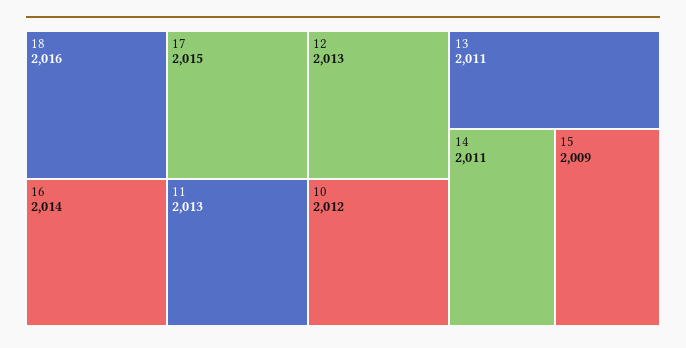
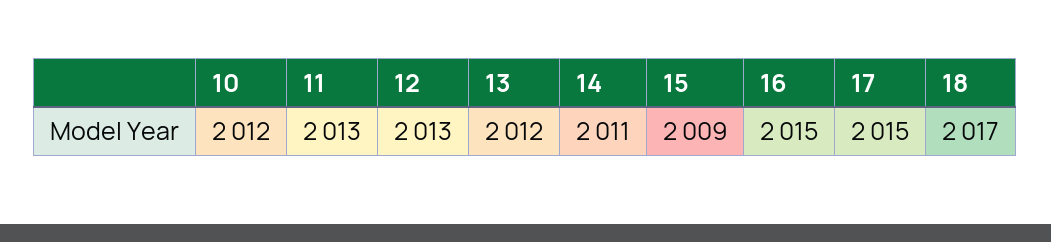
18: 2016 -> 2017
16: 2014 -> 2015
13: 2011 -> 2012

